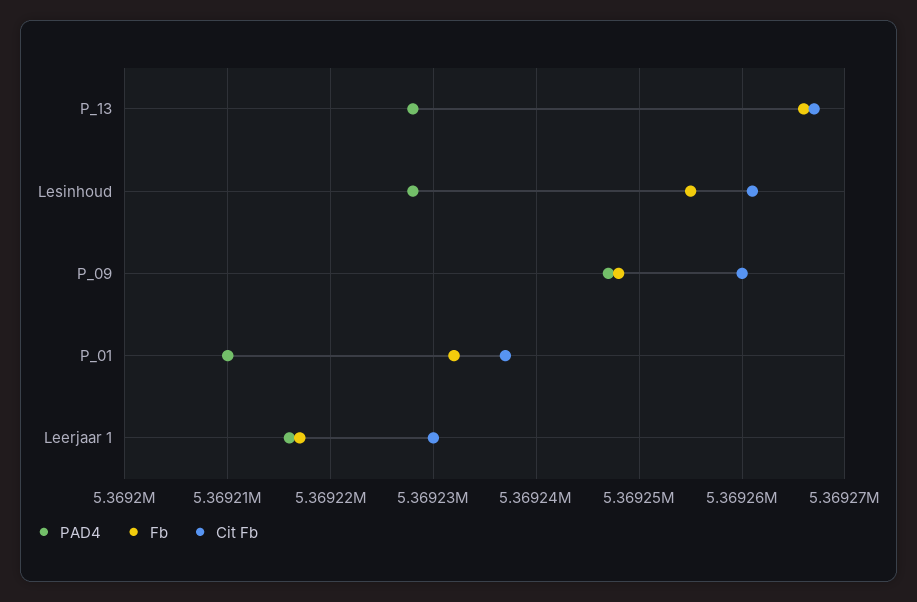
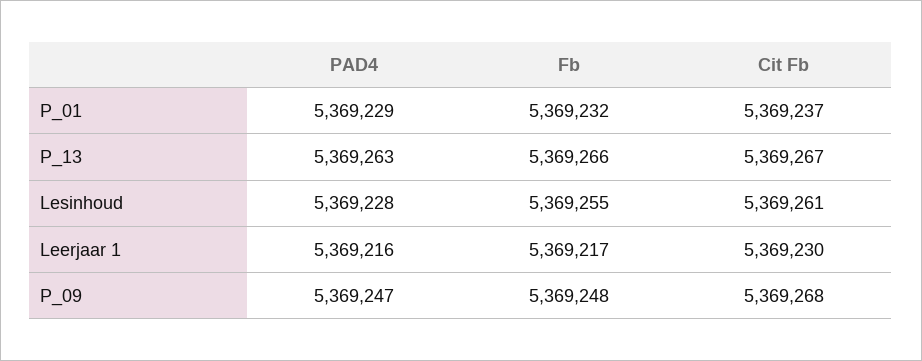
PAD4, P_13: 5369228 -> 5369263
Cit Fb, P_09: 5369260 -> 5369268
PAD4, P_01: 5369210 -> 5369229

